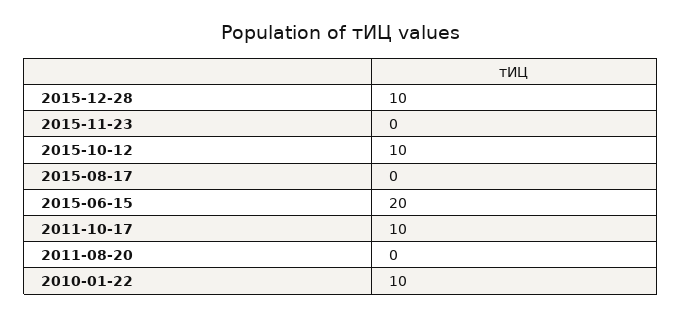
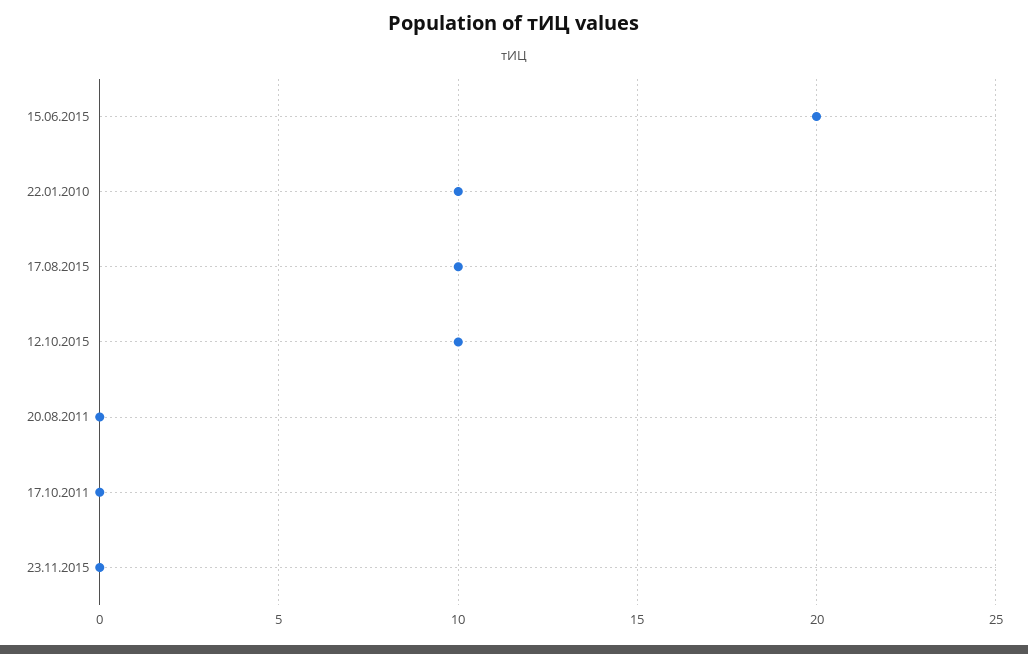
2015-12-28: 10 -> none
2015-08-17: 0 -> 10
2011-10-17: 10 -> 0

